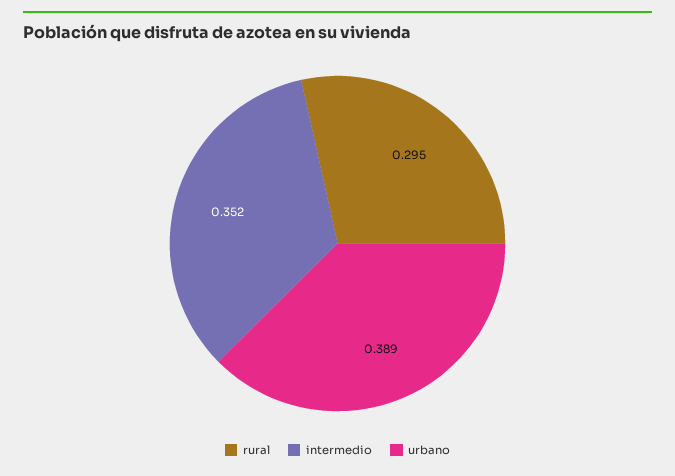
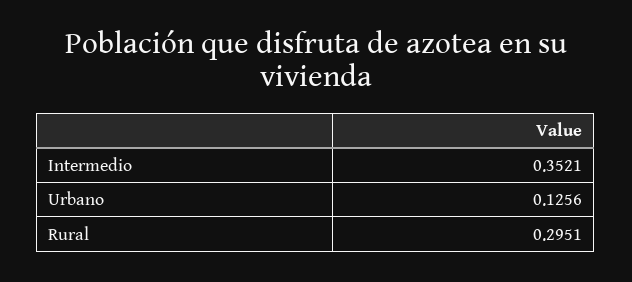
urbano: 0.389 -> 0.1256

